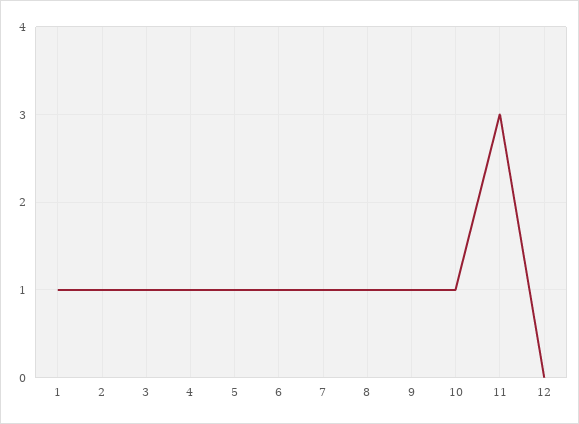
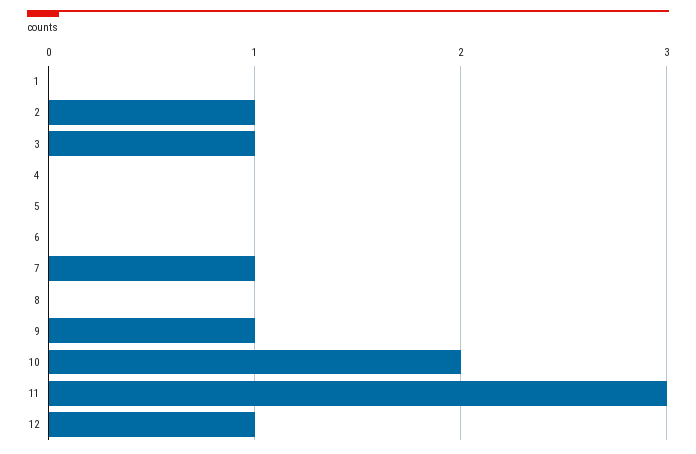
1: 1 -> 0
4: 1 -> 0
5: 1 -> 0
6: 1 -> 0
8: 1 -> 0
10: 1 -> 2
12: 0 -> 1

